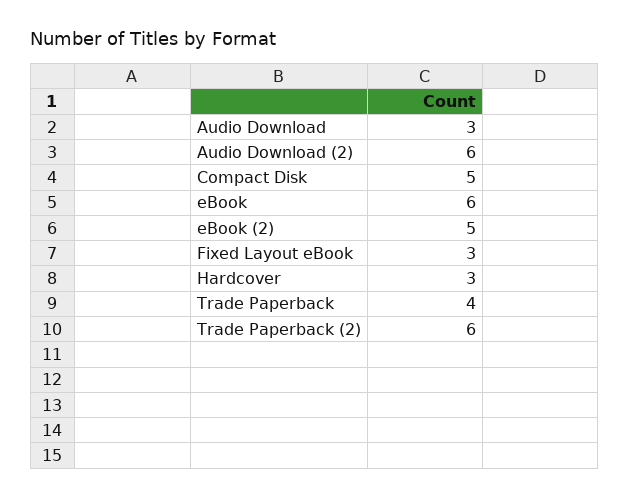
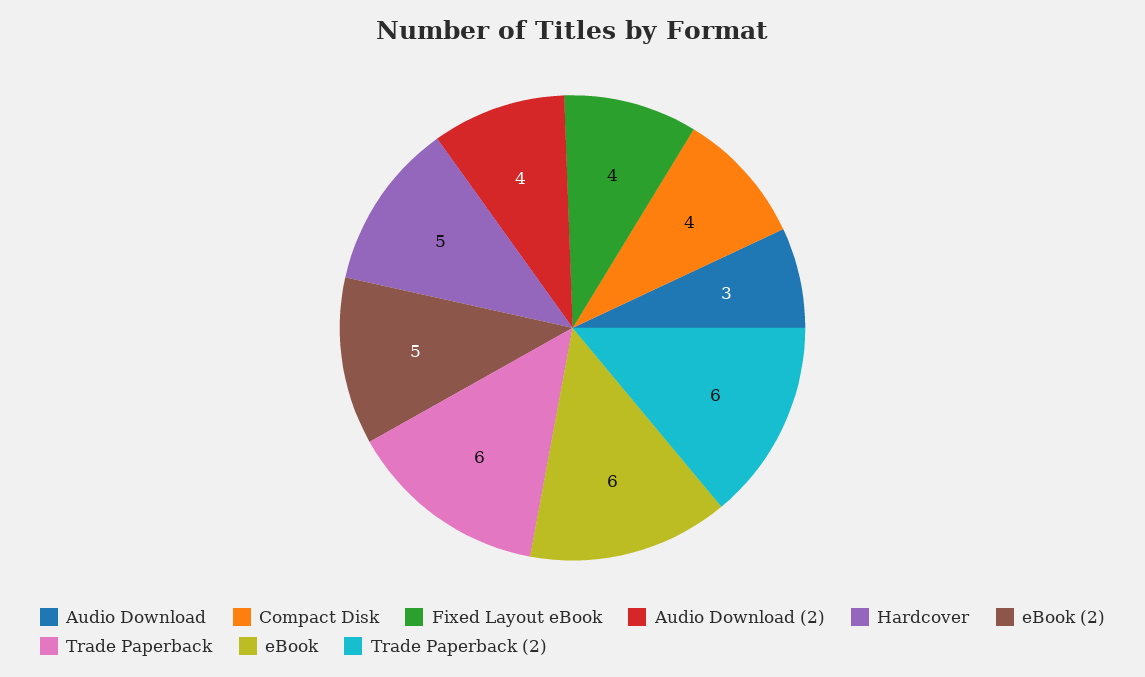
Audio Download (2): 6 -> 4
Compact Disk: 5 -> 4
Fixed Layout eBook: 3 -> 4
Hardcover: 3 -> 5
Trade Paperback: 4 -> 6

